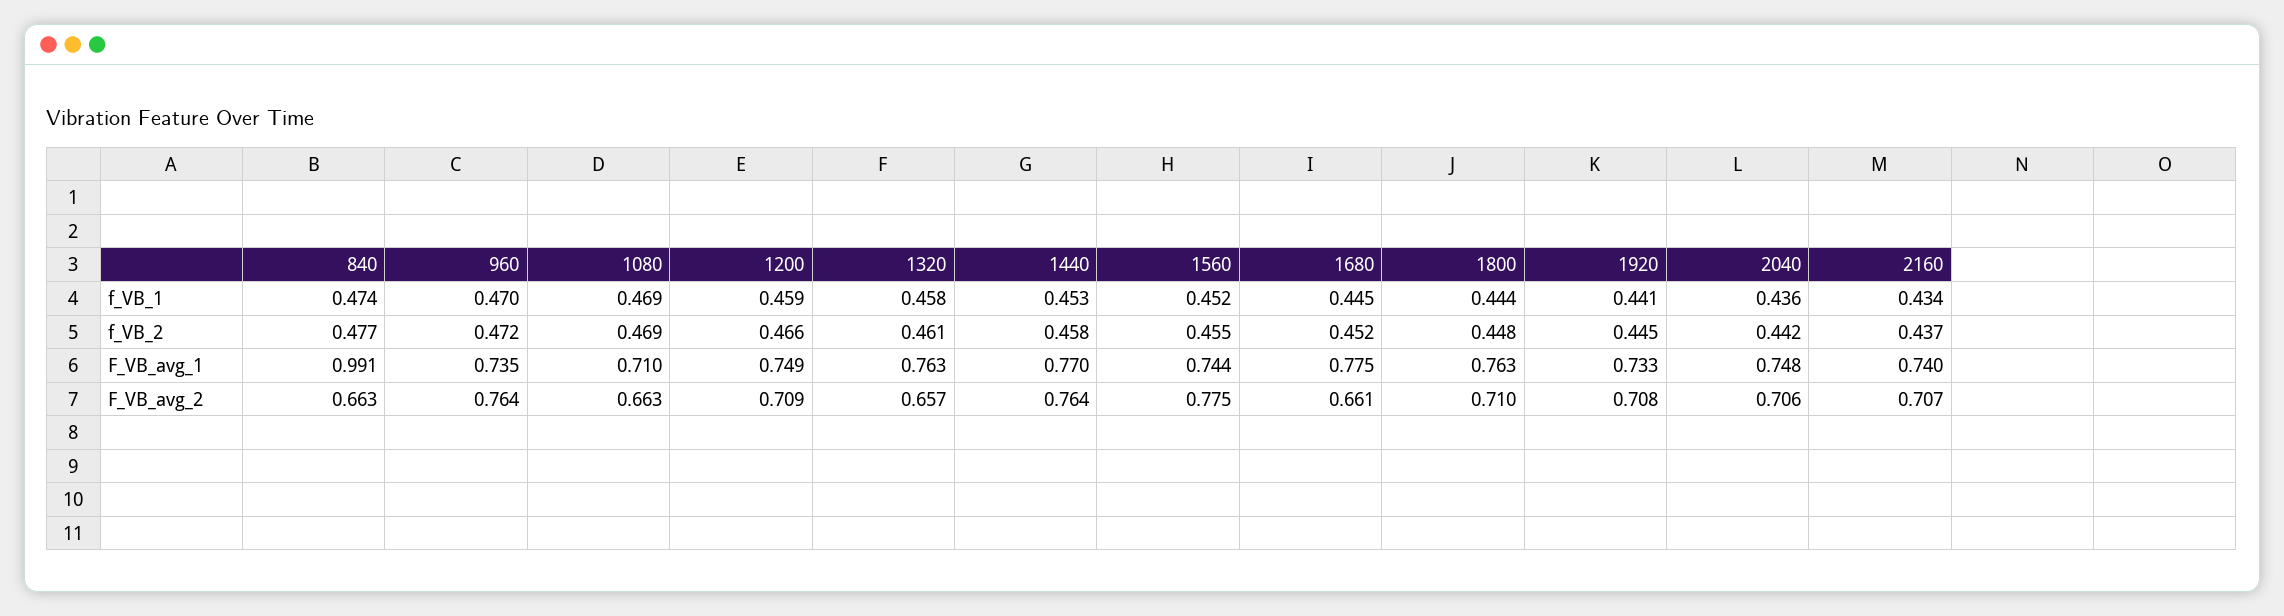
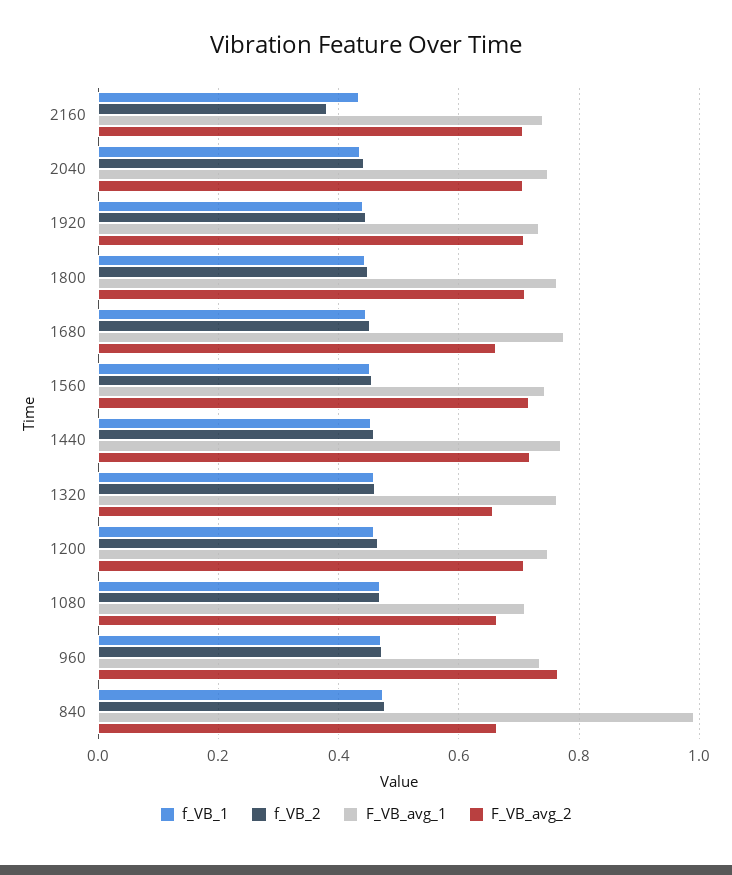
f_VB_2, 2160: 0.437 -> 0.38
F_VB_avg_2, 1440: 0.764 -> 0.72
F_VB_avg_2, 1560: 0.775 -> 0.72

